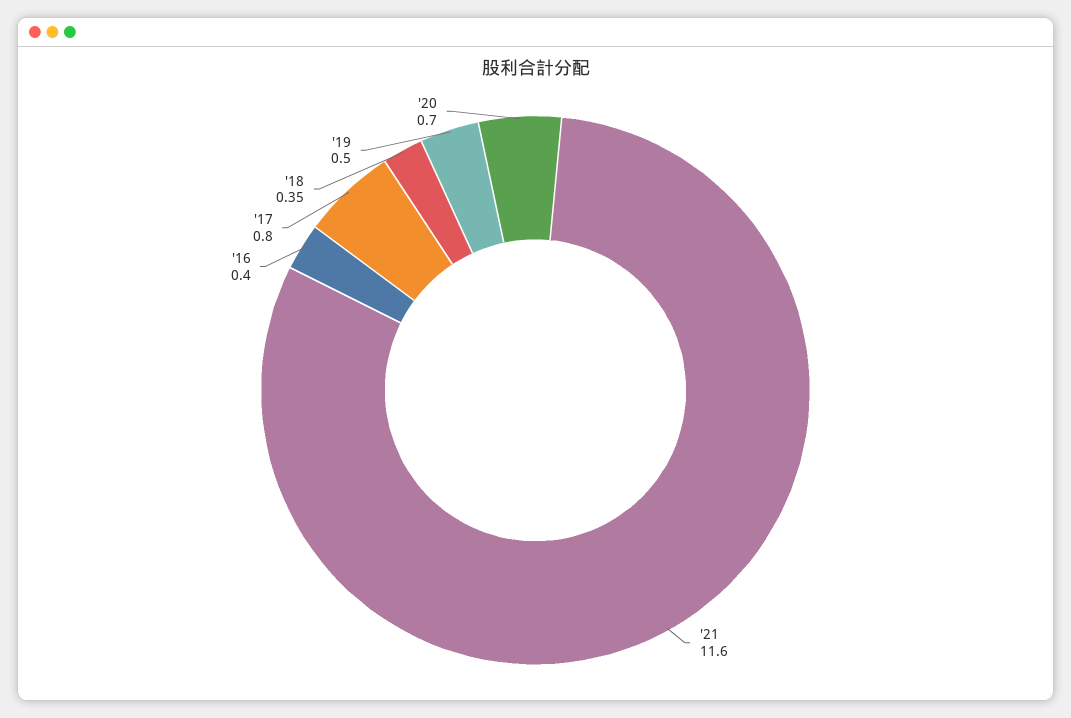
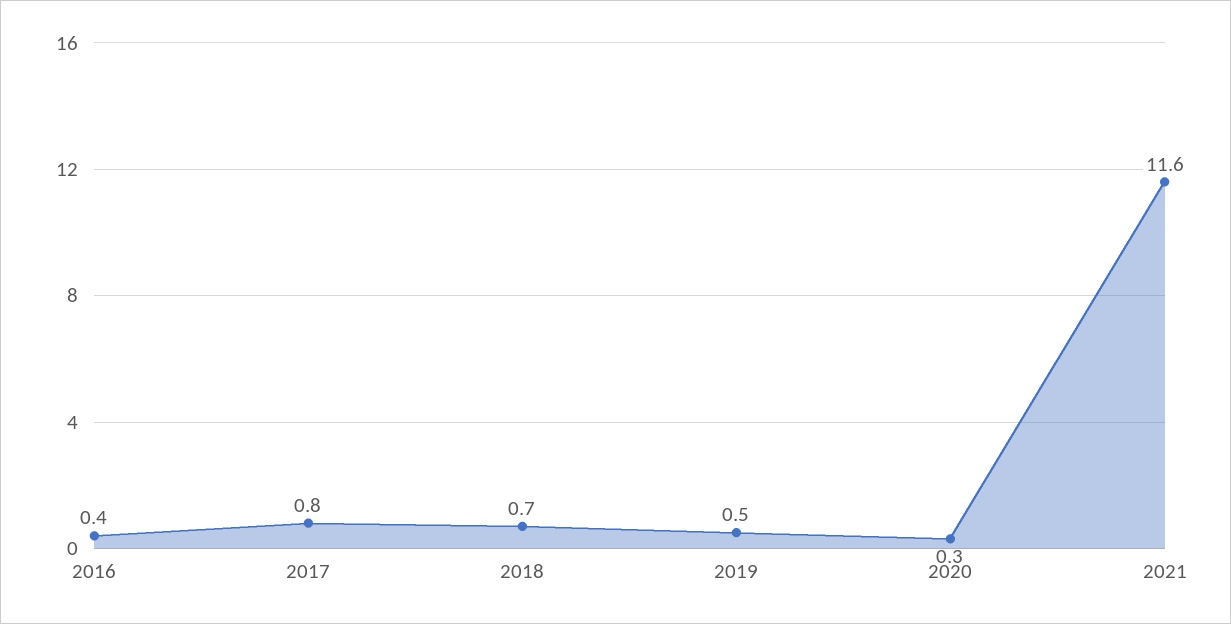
'18: 0.35 -> 0.7
'20: 0.7 -> 0.3

